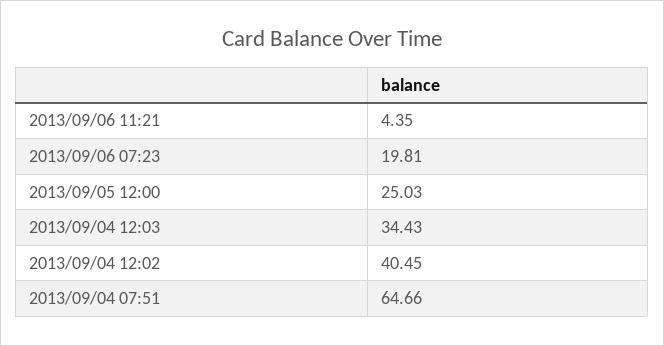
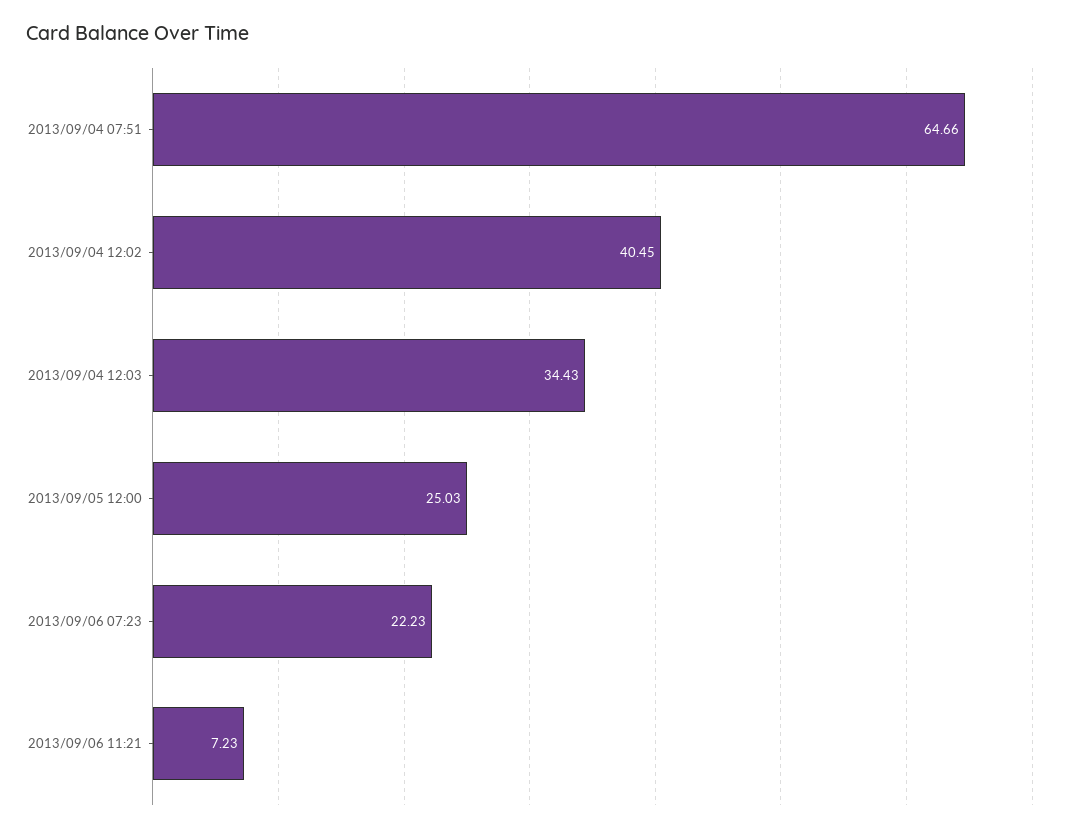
2013/09/06 11:21: 4.35 -> 7.23
2013/09/06 07:23: 19.81 -> 22.23

